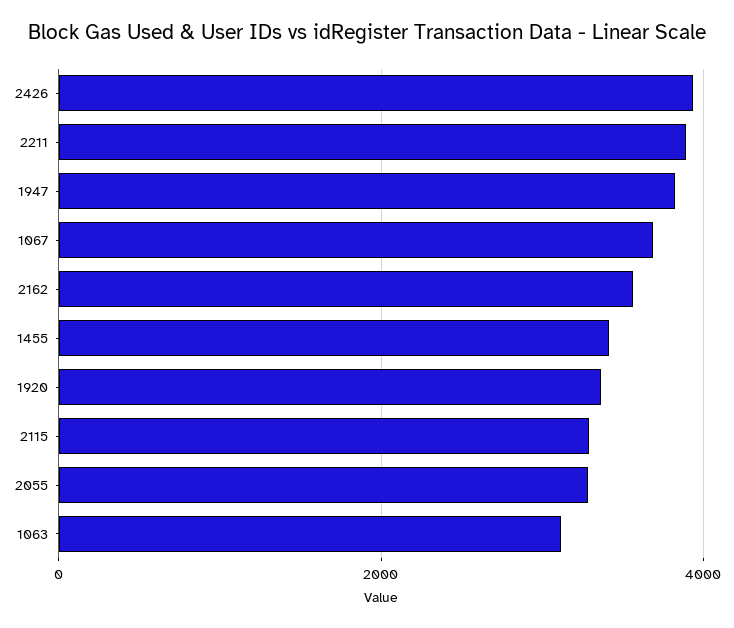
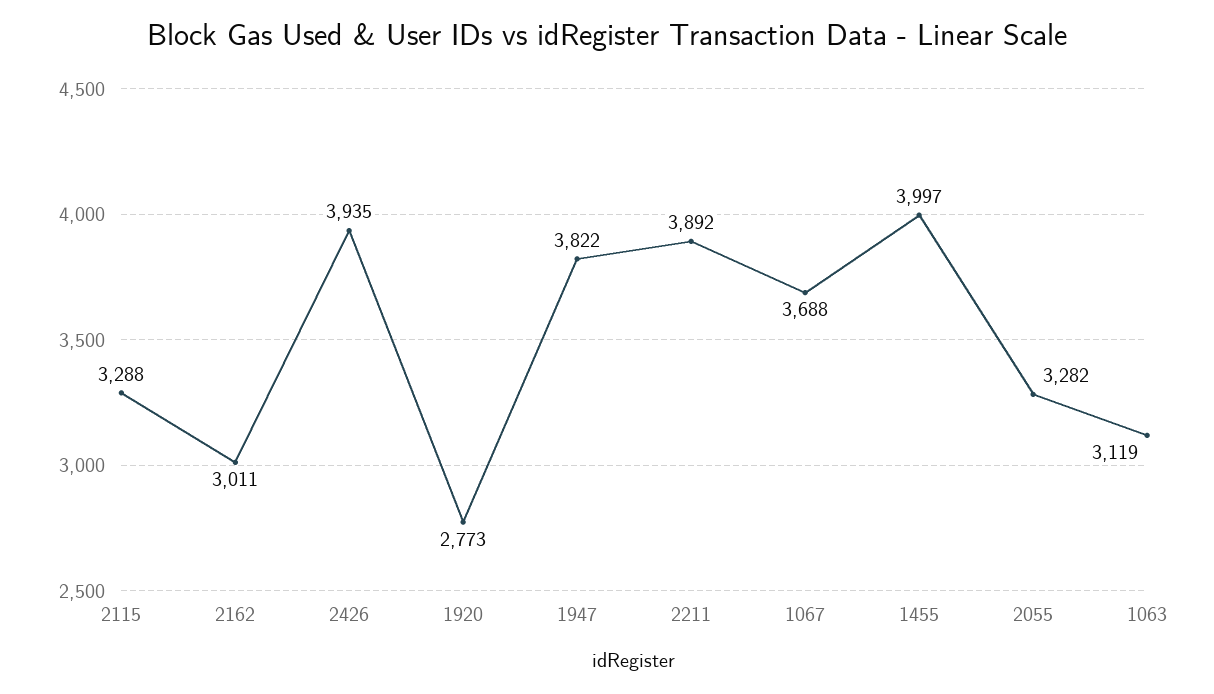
2162: 3600 -> 3011
1455: 3400 -> 3997
1920: 3400 -> 2773

